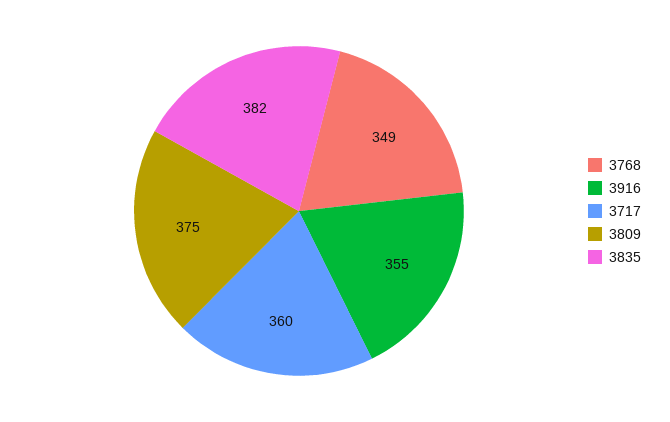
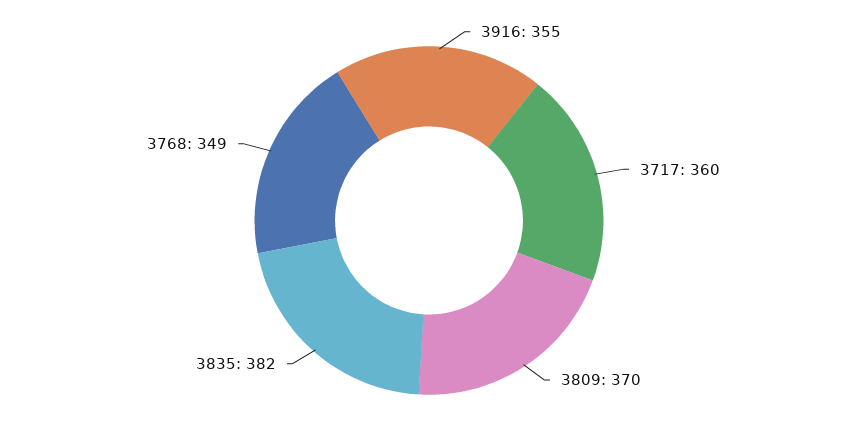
3809: 375 -> 370

